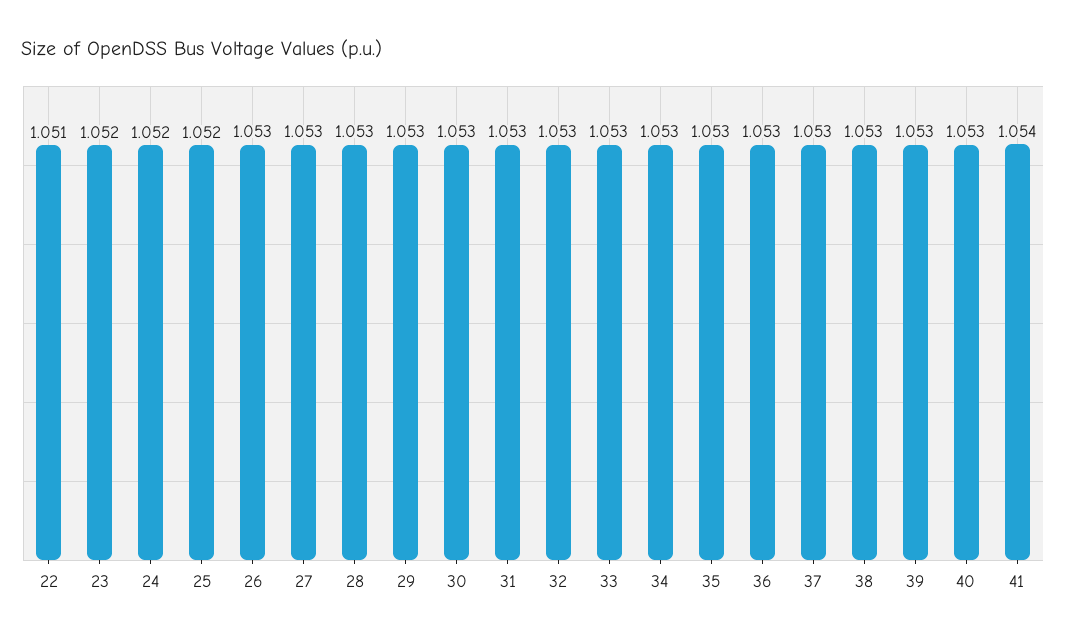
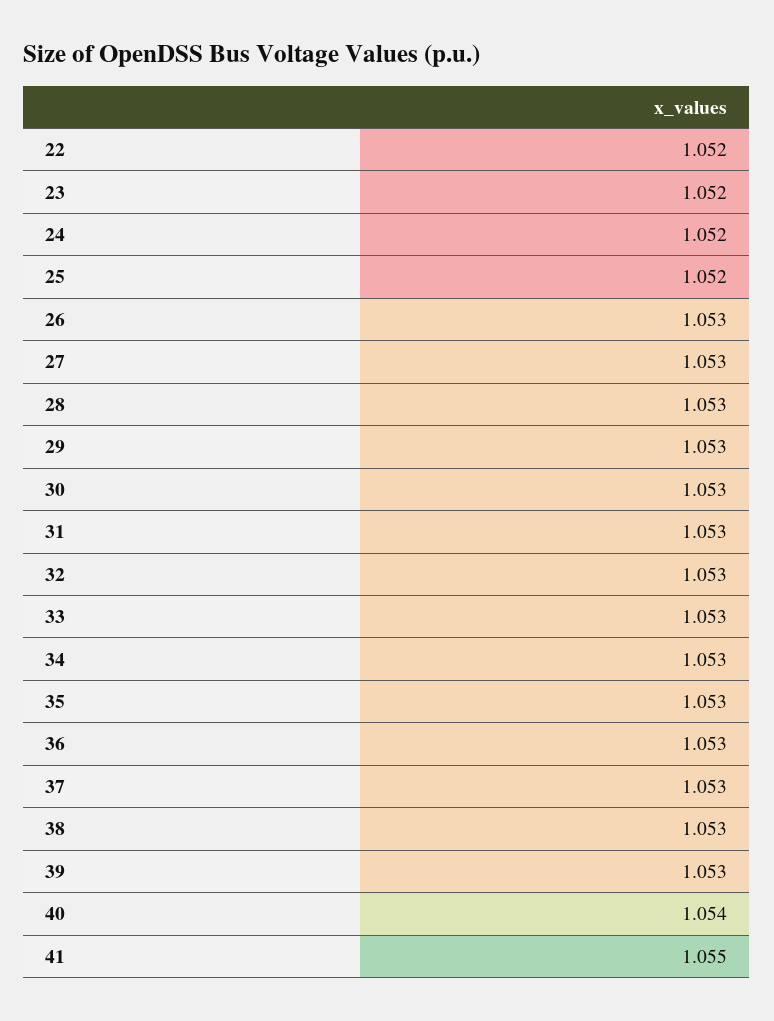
22: 1.051 -> 1.052
40: 1.053 -> 1.054
41: 1.054 -> 1.055

